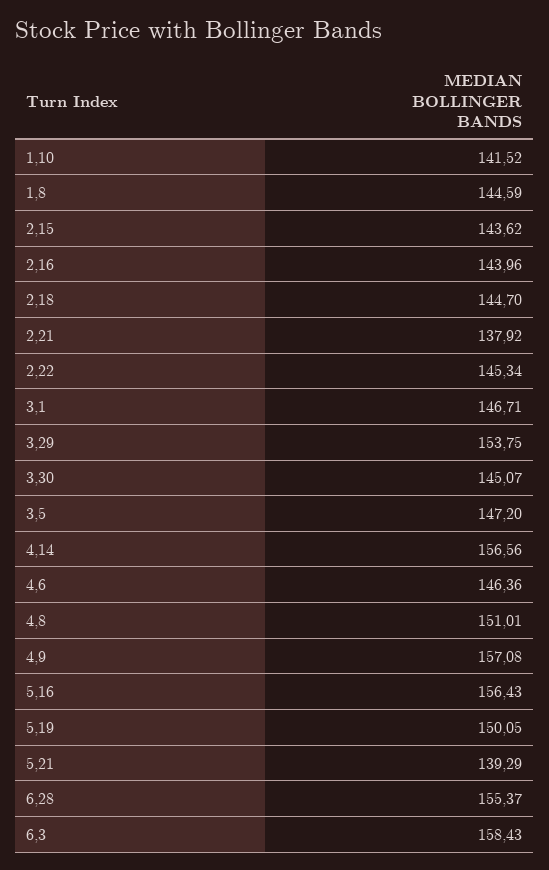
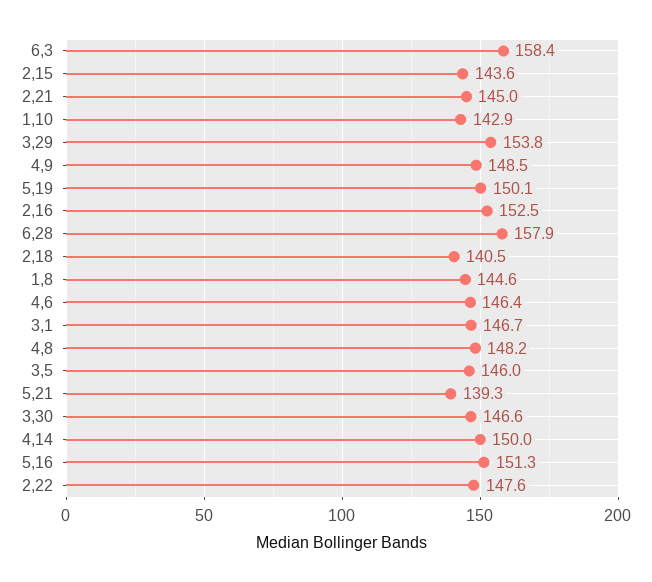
1,10: 141.52 -> 142.9
2,16: 143.96 -> 152.5
2,18: 144.7 -> 140.5
2,21: 137.92 -> 145
2,22: 145.34 -> 147.6
3,30: 145.07 -> 146.6
3,5: 147.2 -> 146
4,14: 156.56 -> 150
4,8: 151.01 -> 148.2
4,9: 157.08 -> 148.5
5,16: 156.43 -> 151.3
6,28: 155.37 -> 157.9

